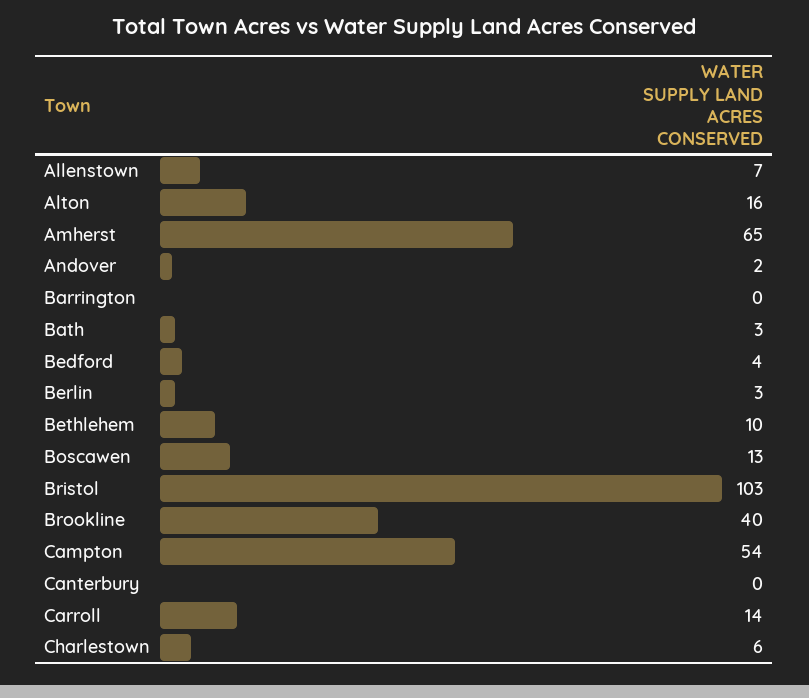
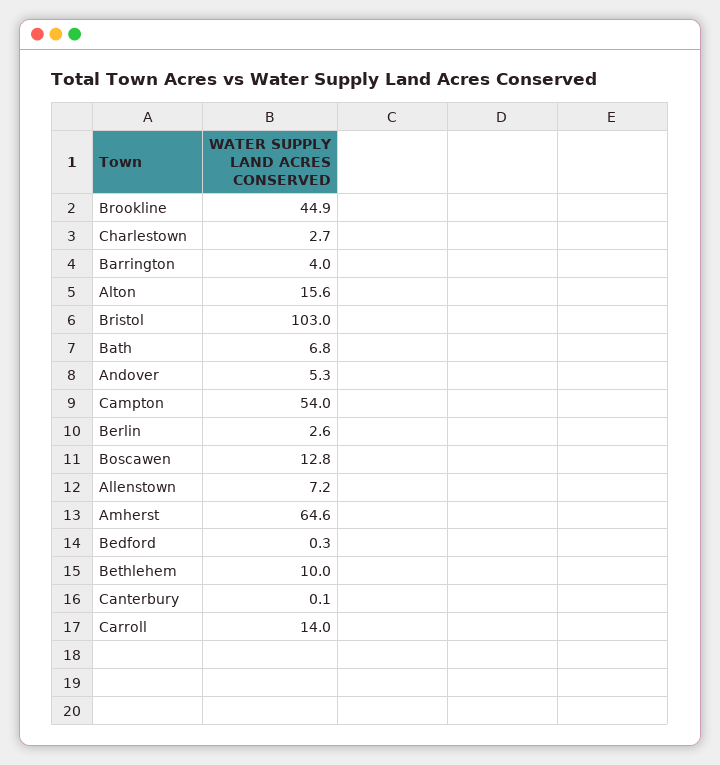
Andover: 2 -> 5.3
Barrington: 0 -> 4
Bath: 3 -> 6.8
Bedford: 4 -> 0.3
Brookline: 40 -> 44.9
Charlestown: 6 -> 2.7

